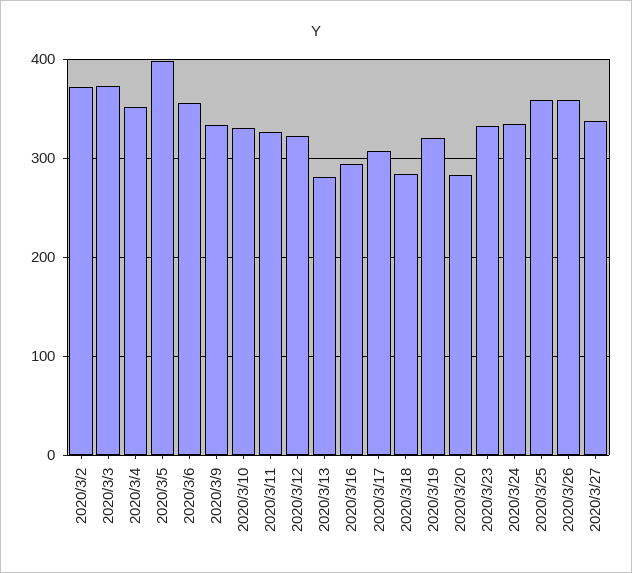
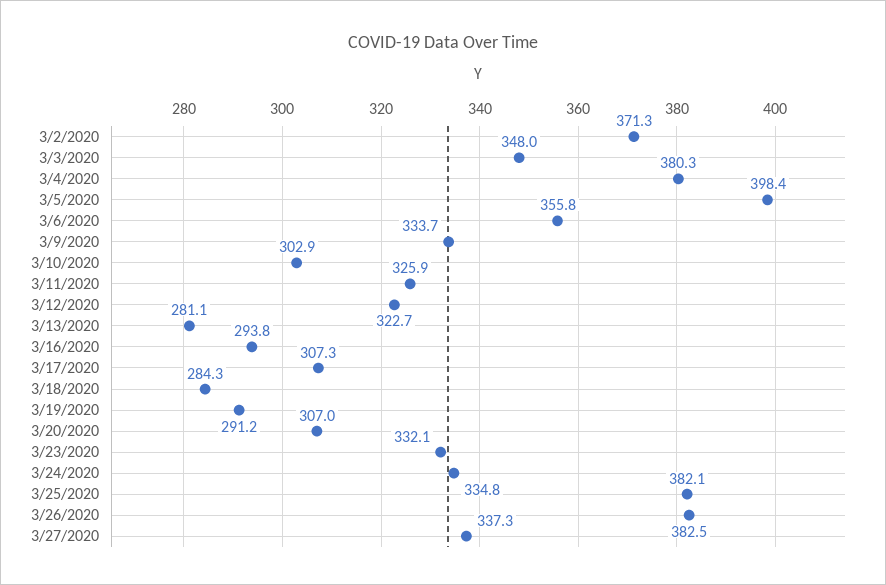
2020/3/3: 370 -> 348
2020/3/4: 350 -> 380.3
2020/3/10: 330 -> 302.9
2020/3/19: 320 -> 291.2
2020/3/20: 280 -> 307
2020/3/25: 360 -> 382.1
2020/3/26: 360 -> 382.5

